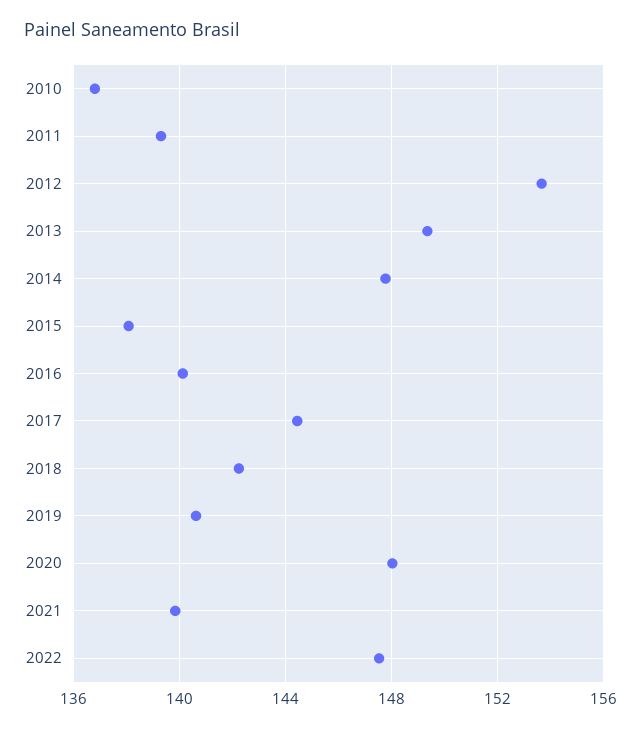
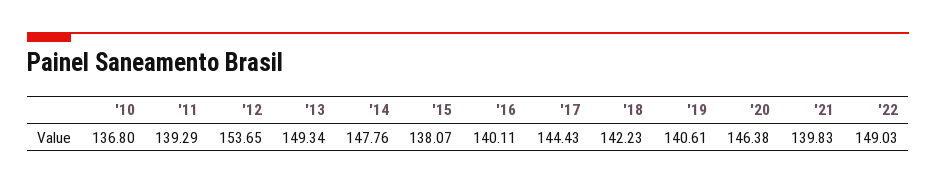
2020: 148 -> 146.38
2022: 147.5 -> 149.03

